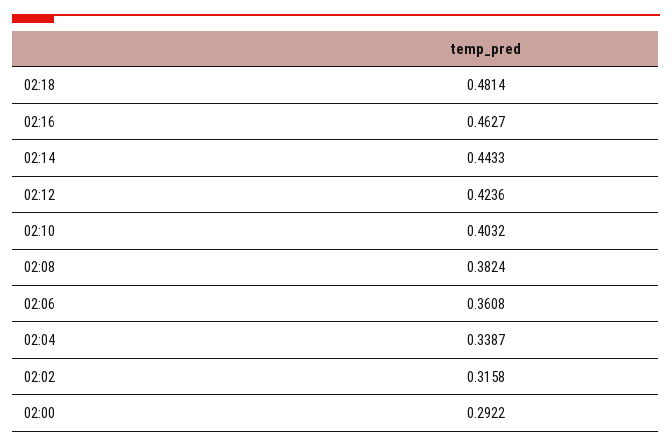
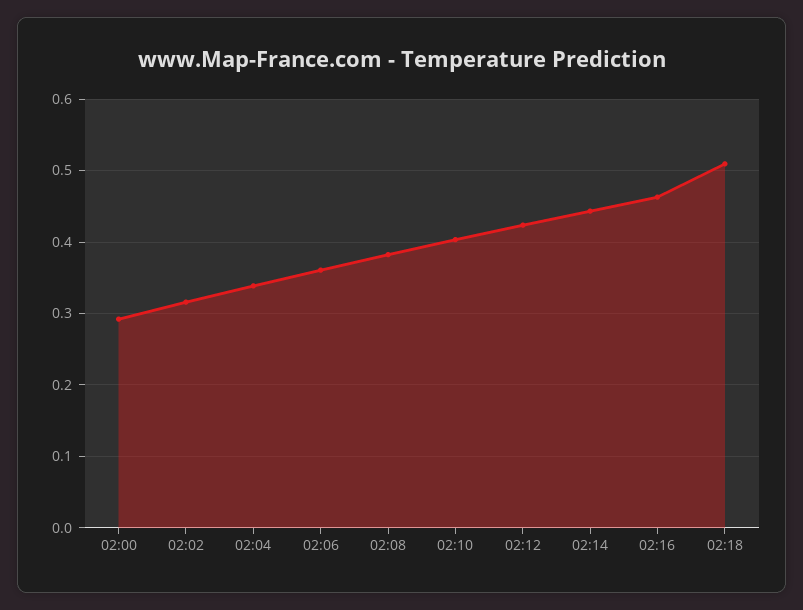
02:18: 0.4814 -> 0.51

